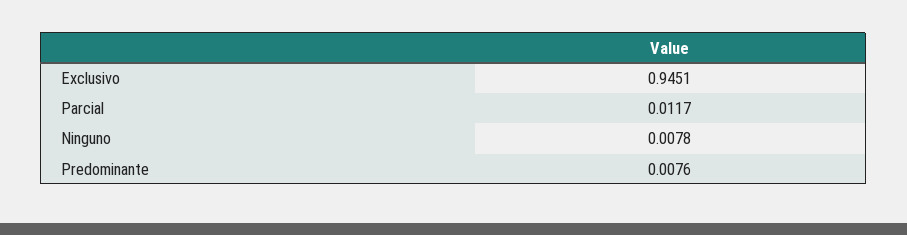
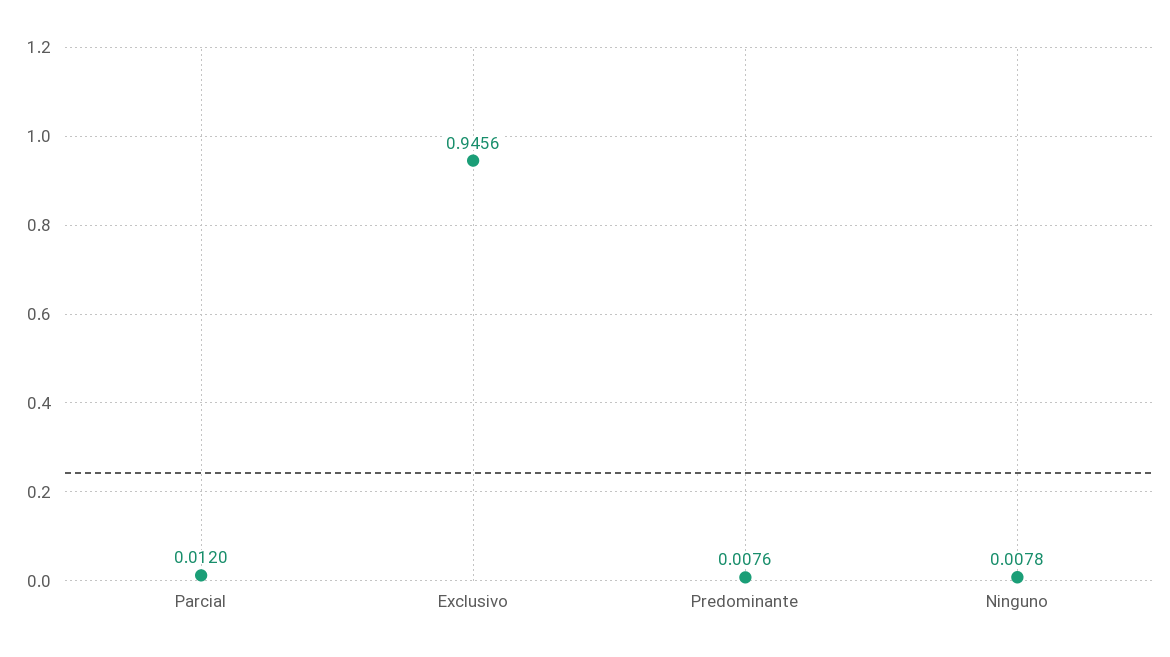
Exclusivo: 0.9451 -> 0.9456
Parcial: 0.0117 -> 0.012

